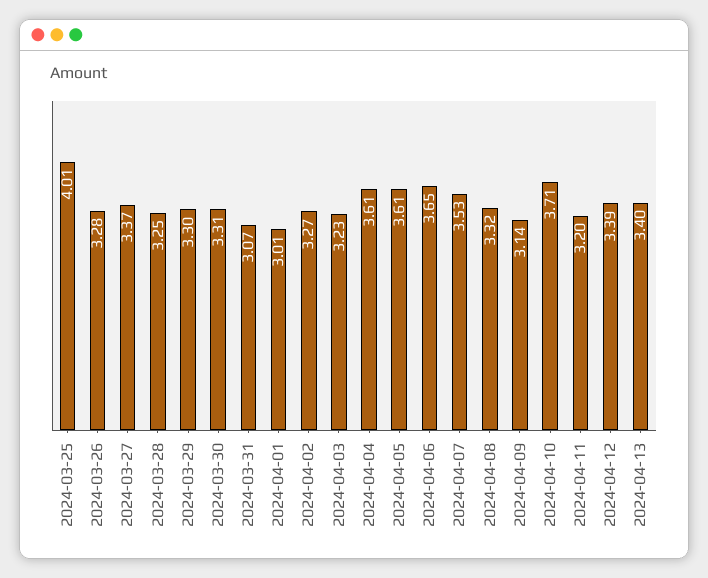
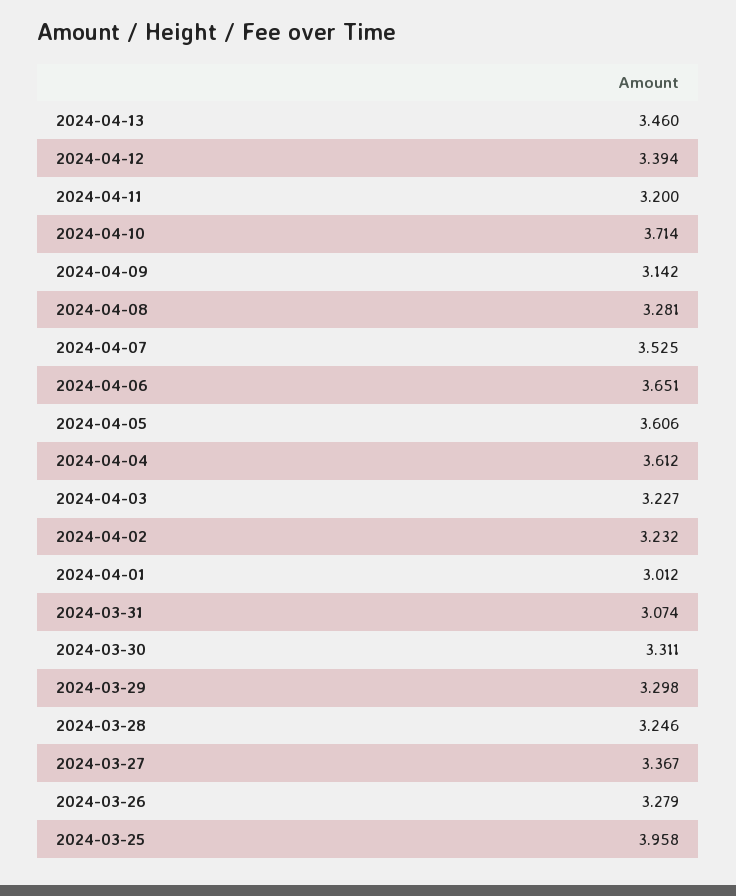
2024-03-25: 4.01 -> 3.958
2024-04-02: 3.27 -> 3.232
2024-04-08: 3.32 -> 3.281
2024-04-13: 3.4 -> 3.46

